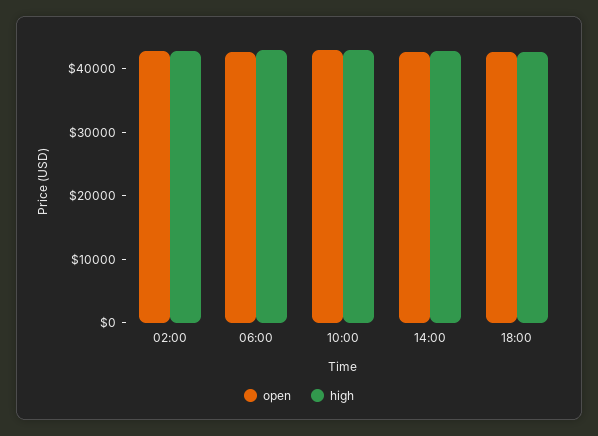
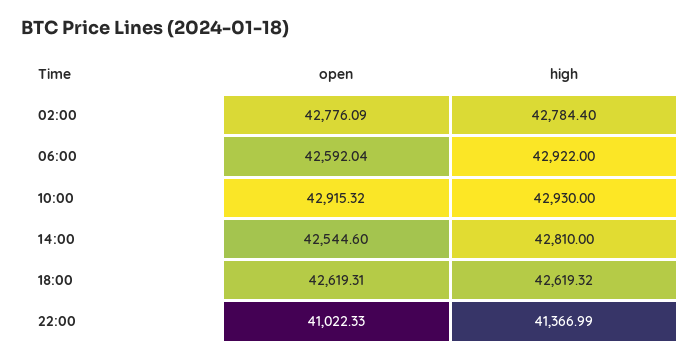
open, 22:00: none -> 41022.33
high, 22:00: none -> 41366.99

